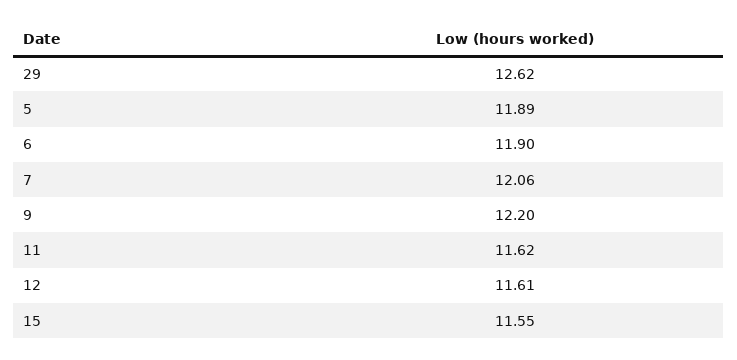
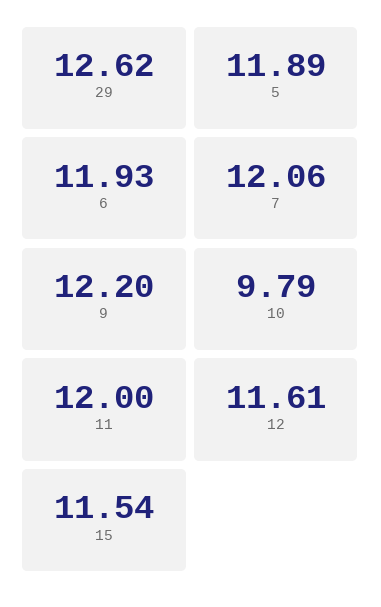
6: 11.9 -> 11.93
11: 11.62 -> 12
15: 11.55 -> 11.54
10: none -> 9.79

